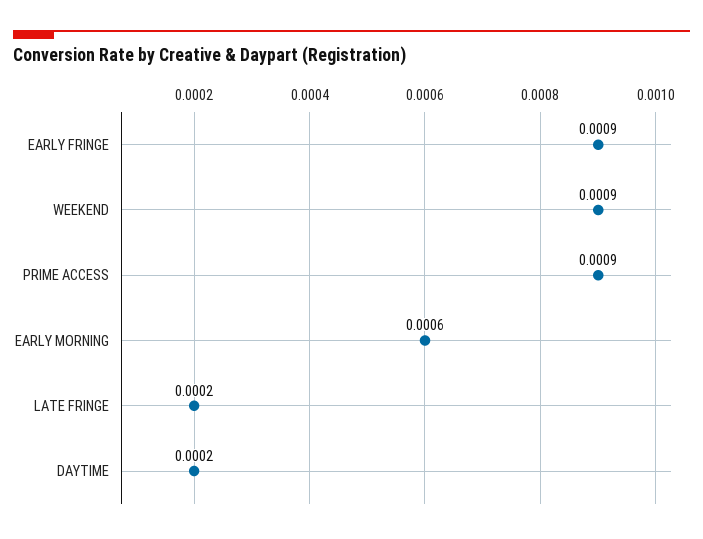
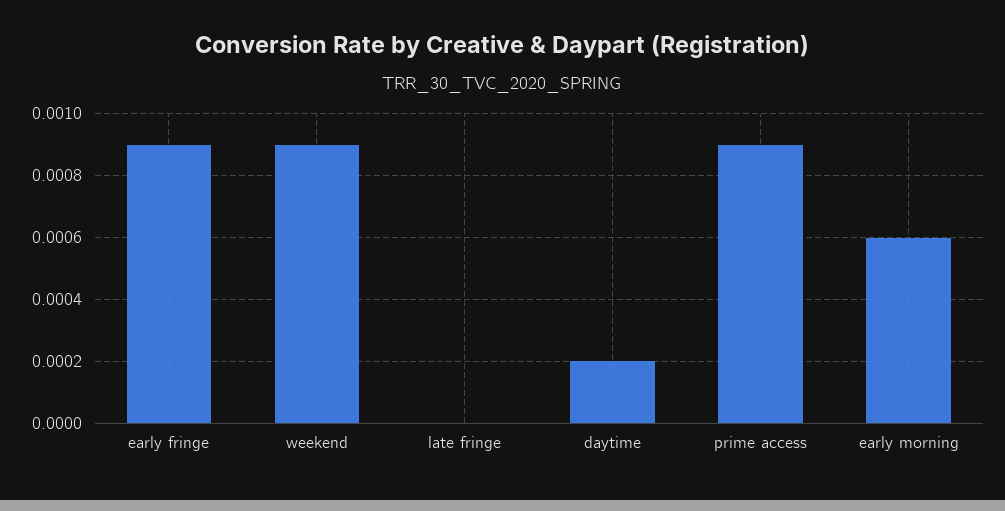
LATE FRINGE: 0.0002 -> 0

